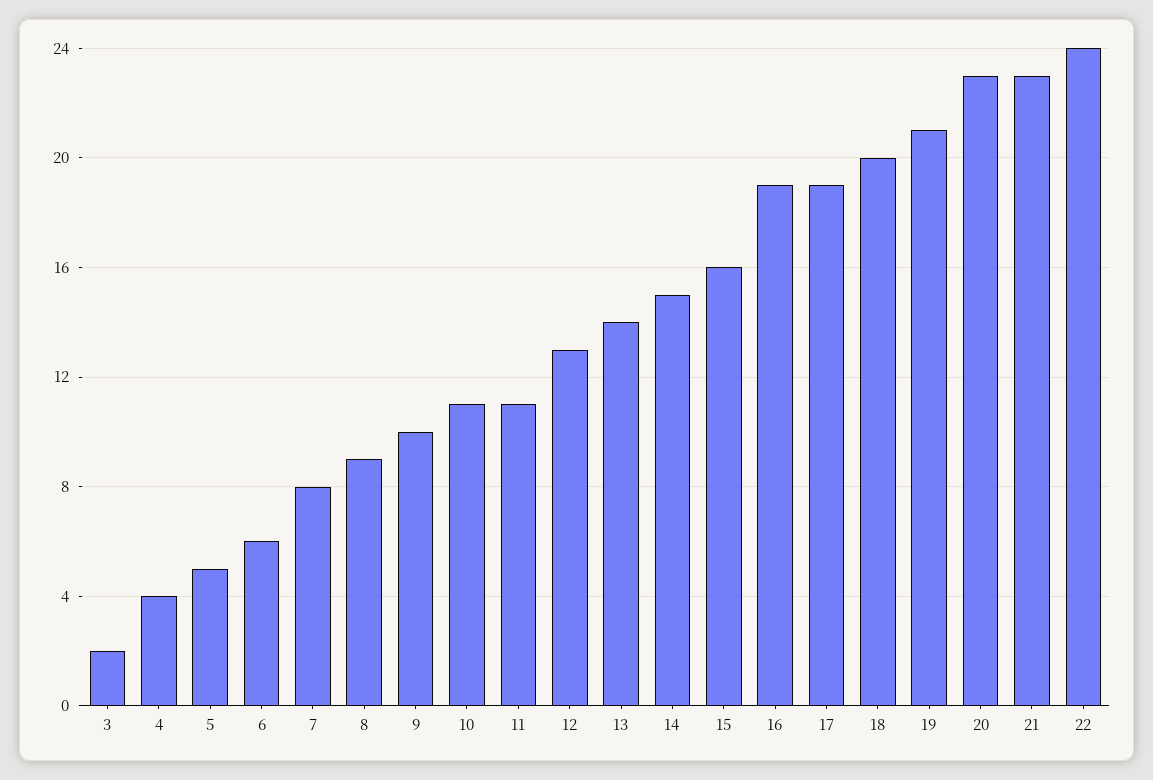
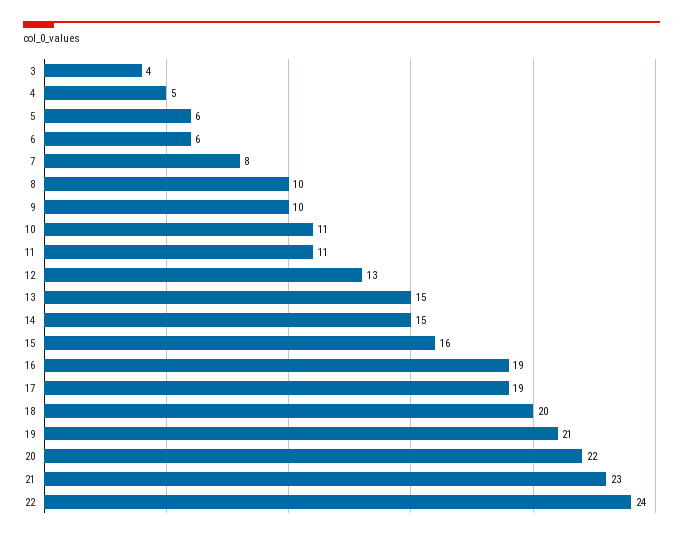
3: 2 -> 4
4: 4 -> 5
5: 5 -> 6
8: 9 -> 10
13: 14 -> 15
20: 23 -> 22

